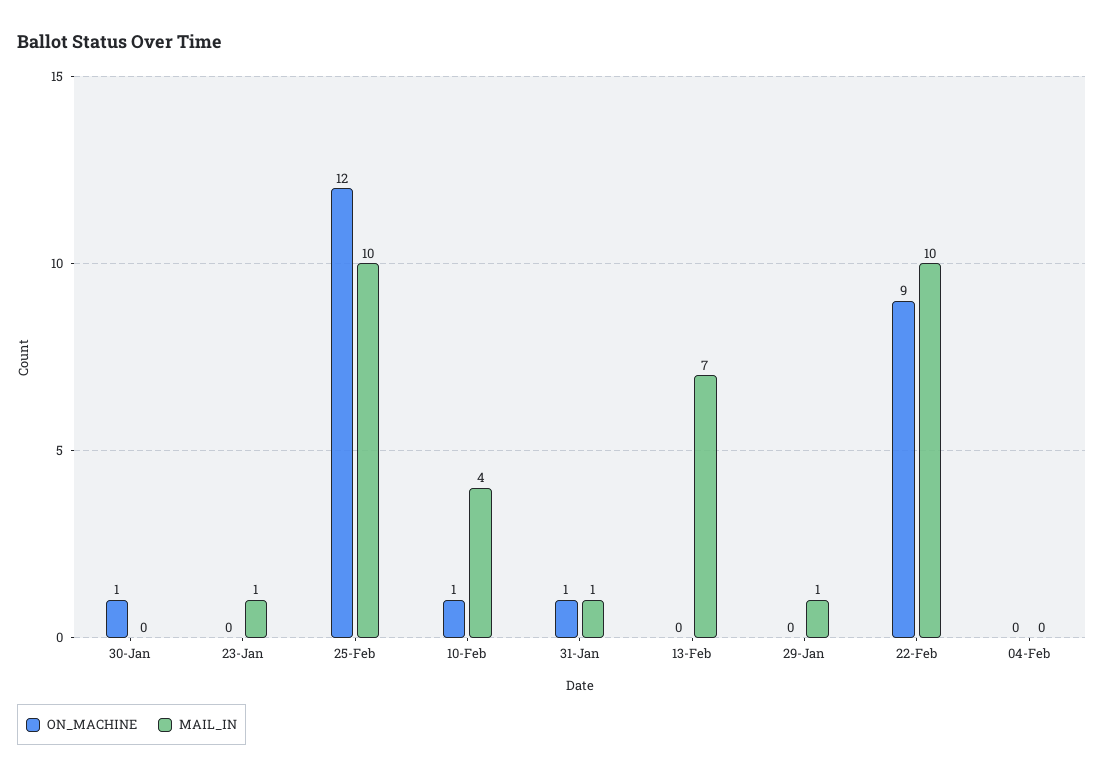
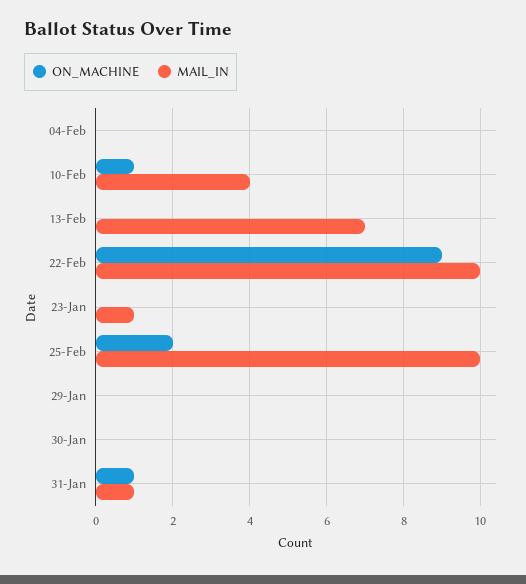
ON_MACHINE, 30-Jan: 1 -> 0
ON_MACHINE, 25-Feb: 12 -> 2
MAIL_IN, 29-Jan: 1 -> 0

